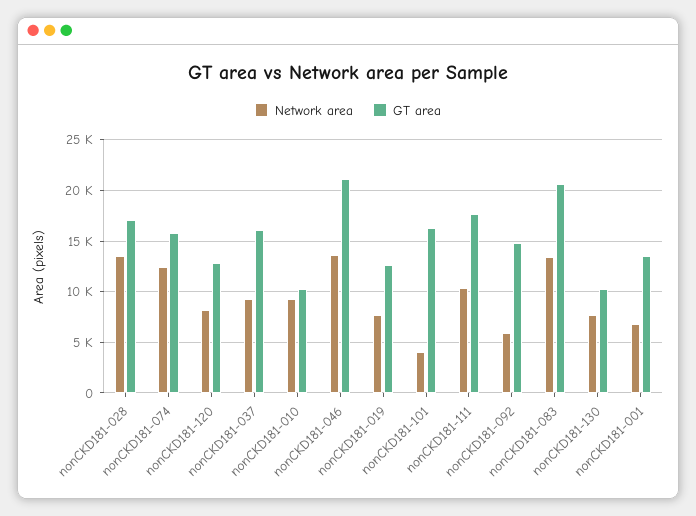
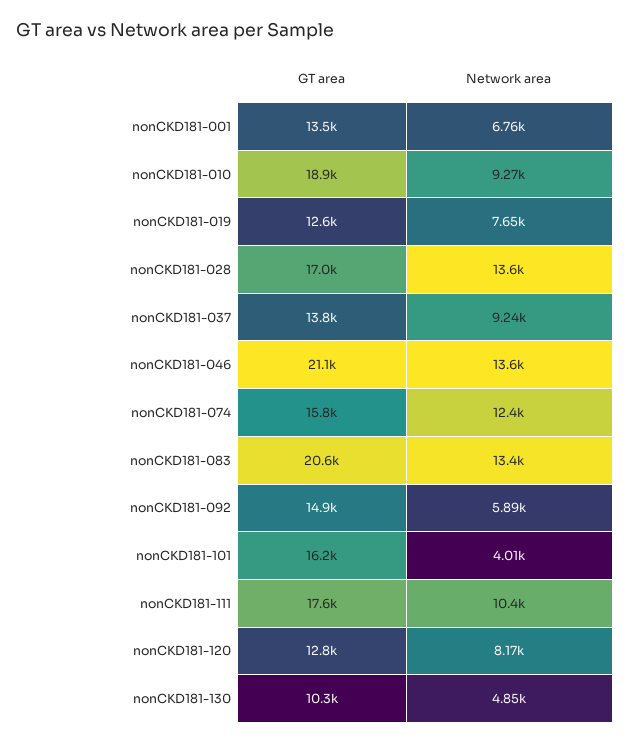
GT area, nonCKD181-037: 16000 -> 13800
GT area, nonCKD181-010: 10000 -> 18900
Network area, nonCKD181-130: 8000 -> 4850

